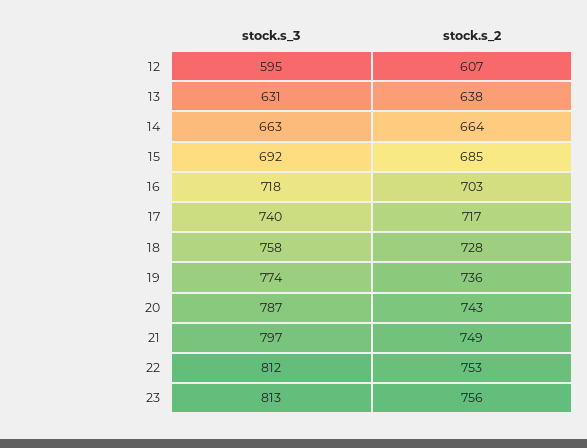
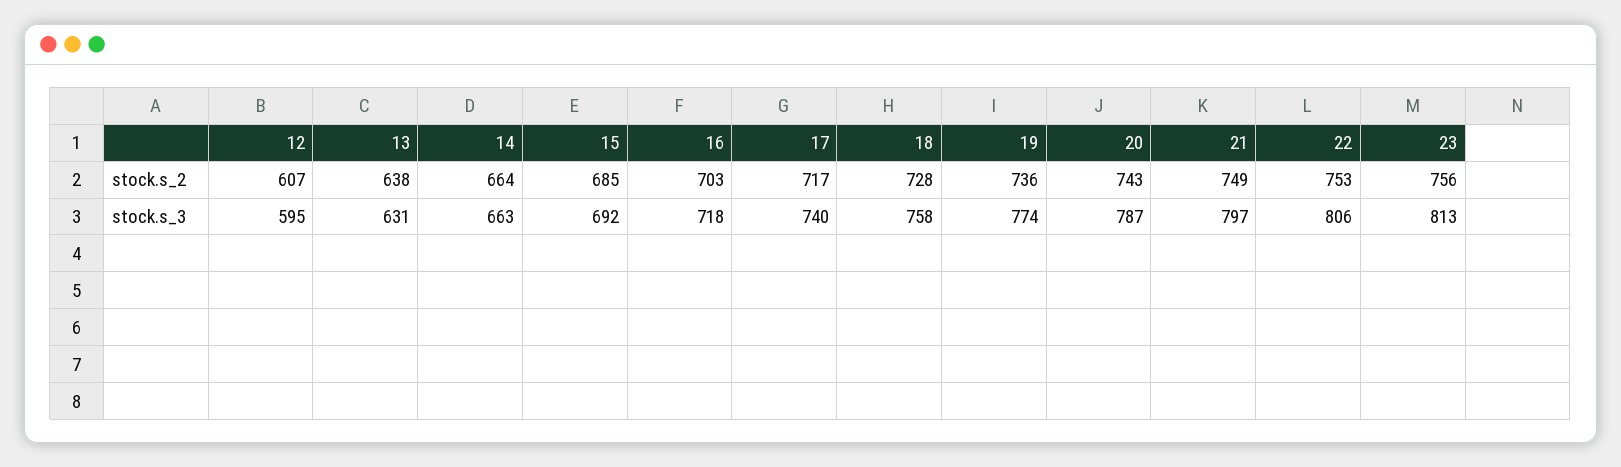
stock.s_3, 22: 812 -> 806

